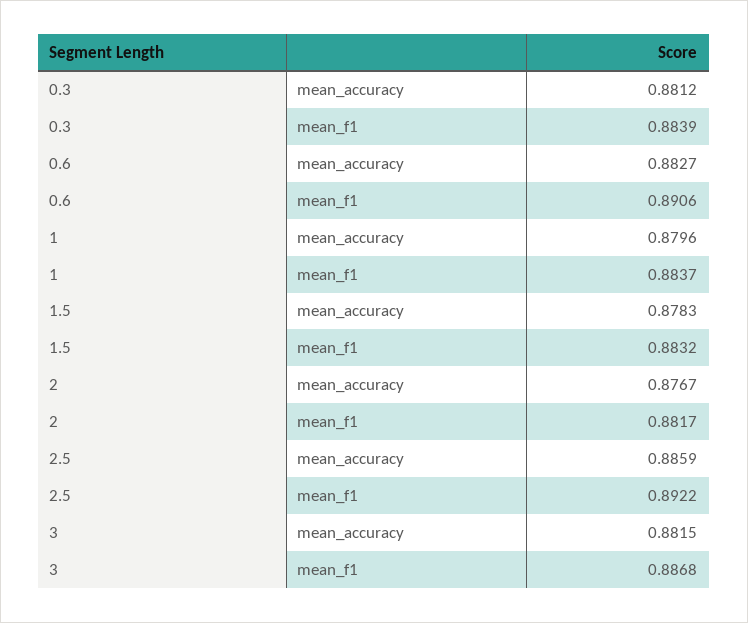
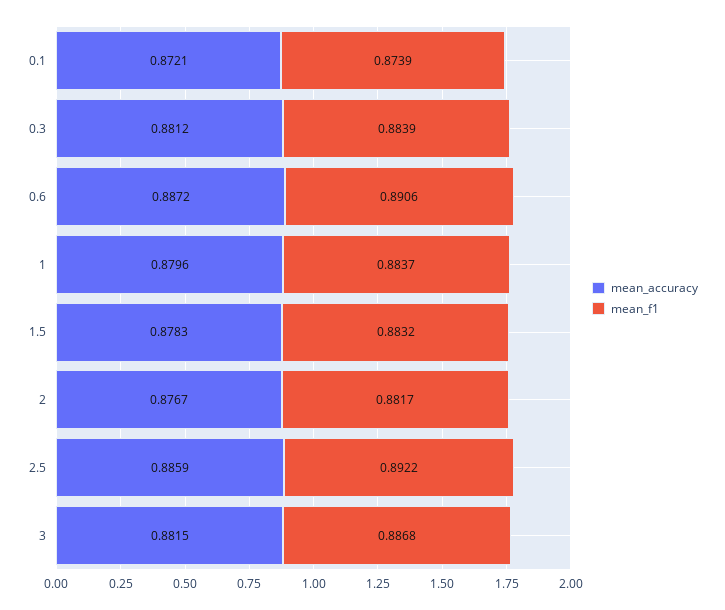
mean_accuracy, 0.6: 0.8827 -> 0.8872
mean_accuracy, 0.1: none -> 0.8721
mean_f1, 0.1: none -> 0.8739

